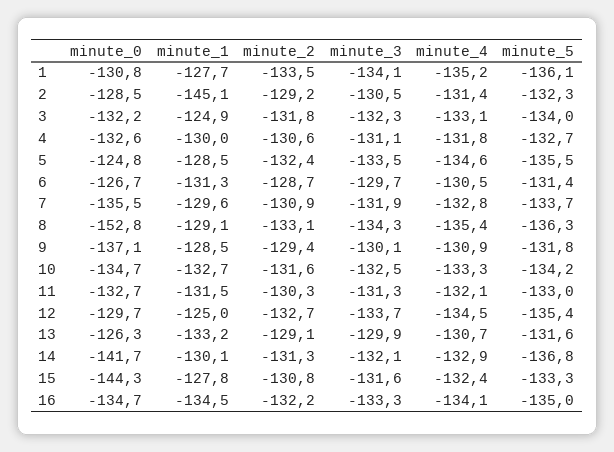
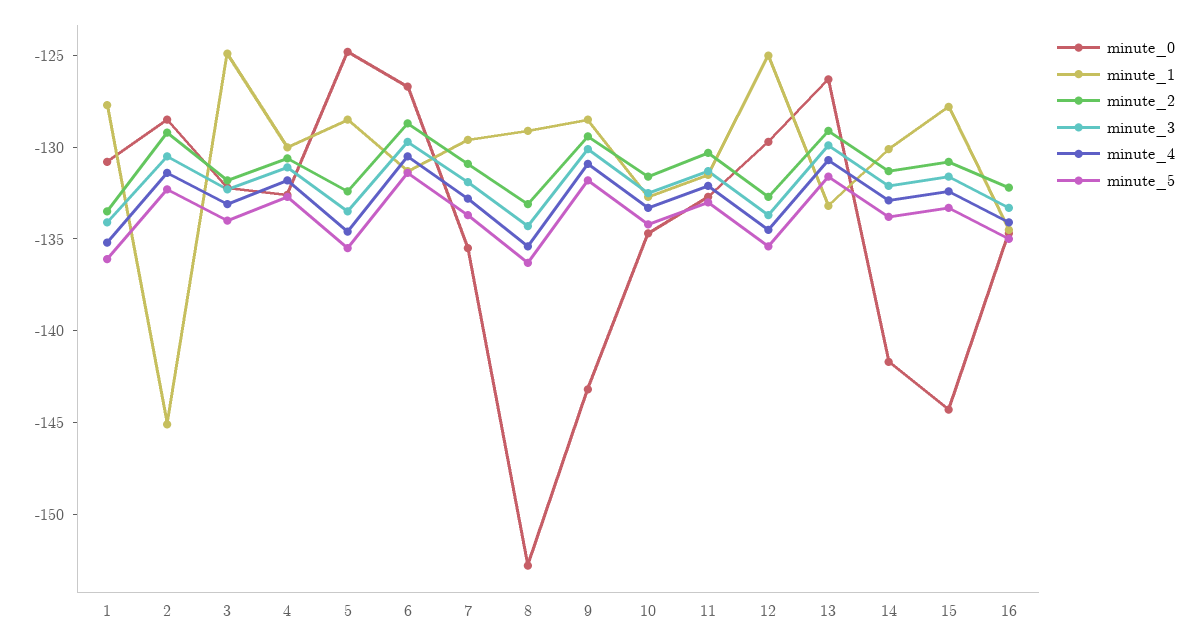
minute_0, 9: -137.1 -> -143
minute_5, 14: -136.8 -> -134

